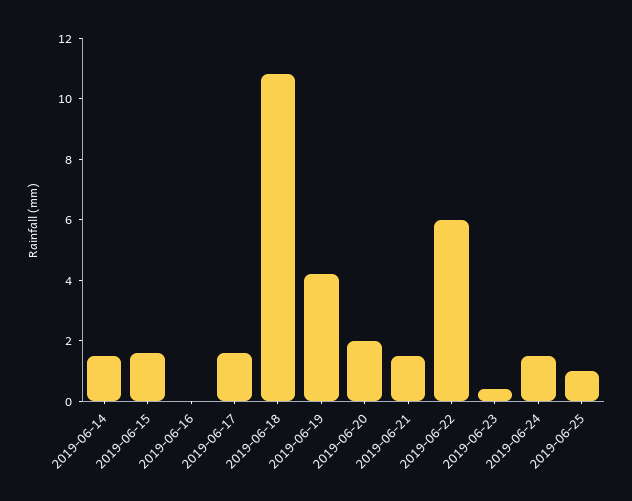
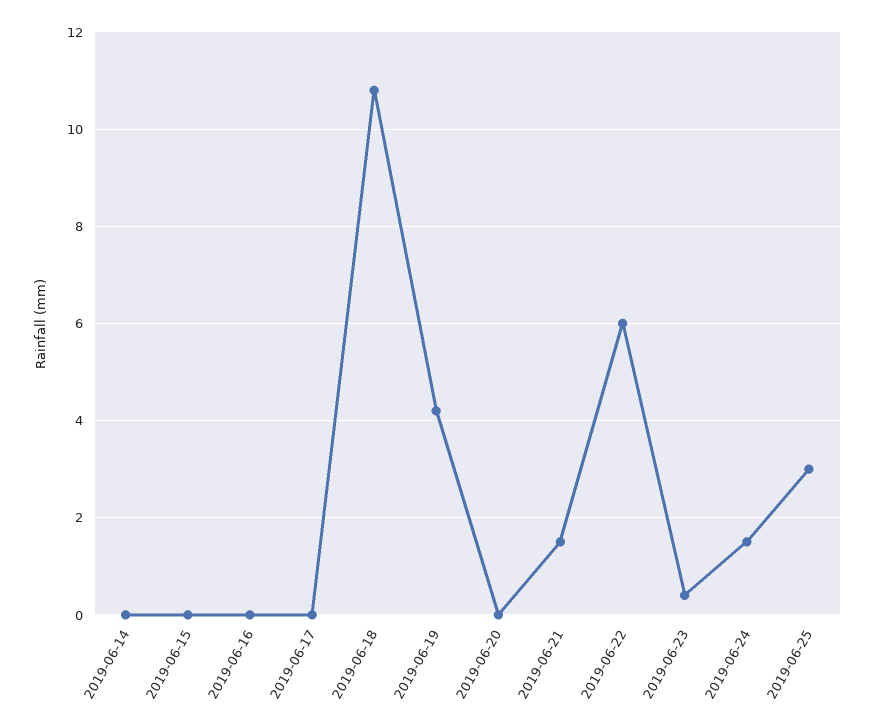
2019-06-14: 1.5 -> 0
2019-06-15: 1.5 -> 0
2019-06-17: 1.5 -> 0
2019-06-20: 2 -> 0
2019-06-25: 1 -> 3

